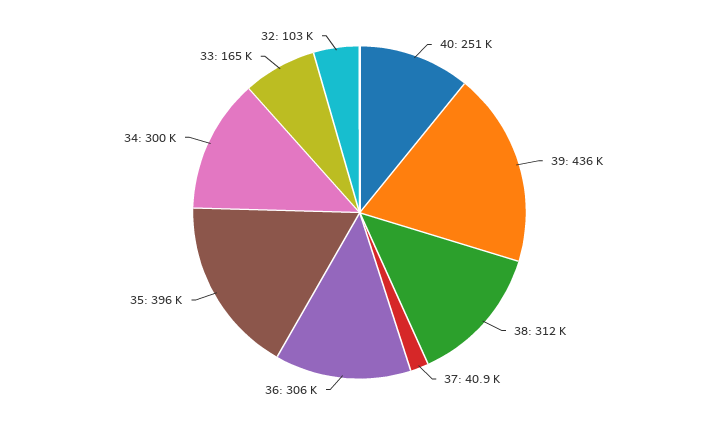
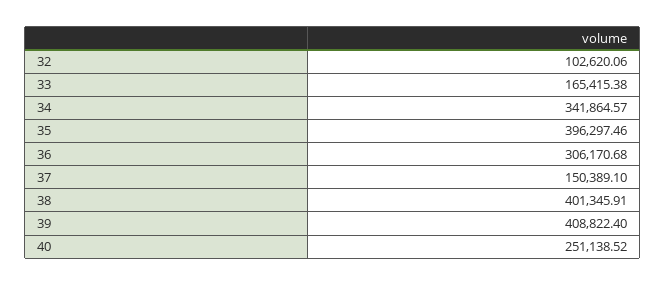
39: 436000 -> 408822.4
38: 312000 -> 401345.91
37: 40900 -> 150389.1
34: 300000 -> 341864.57

